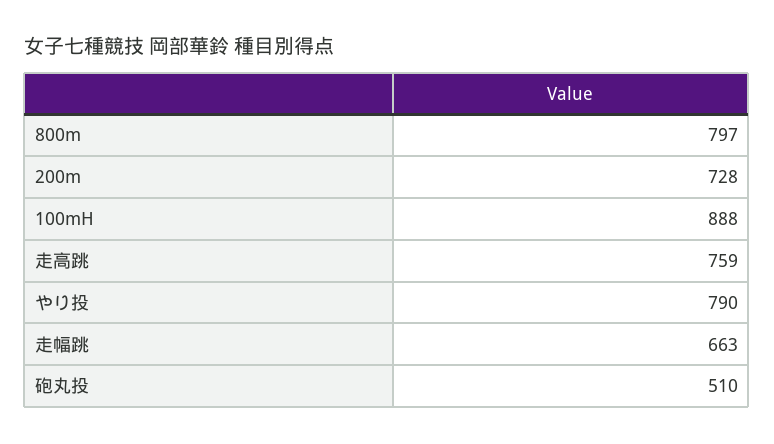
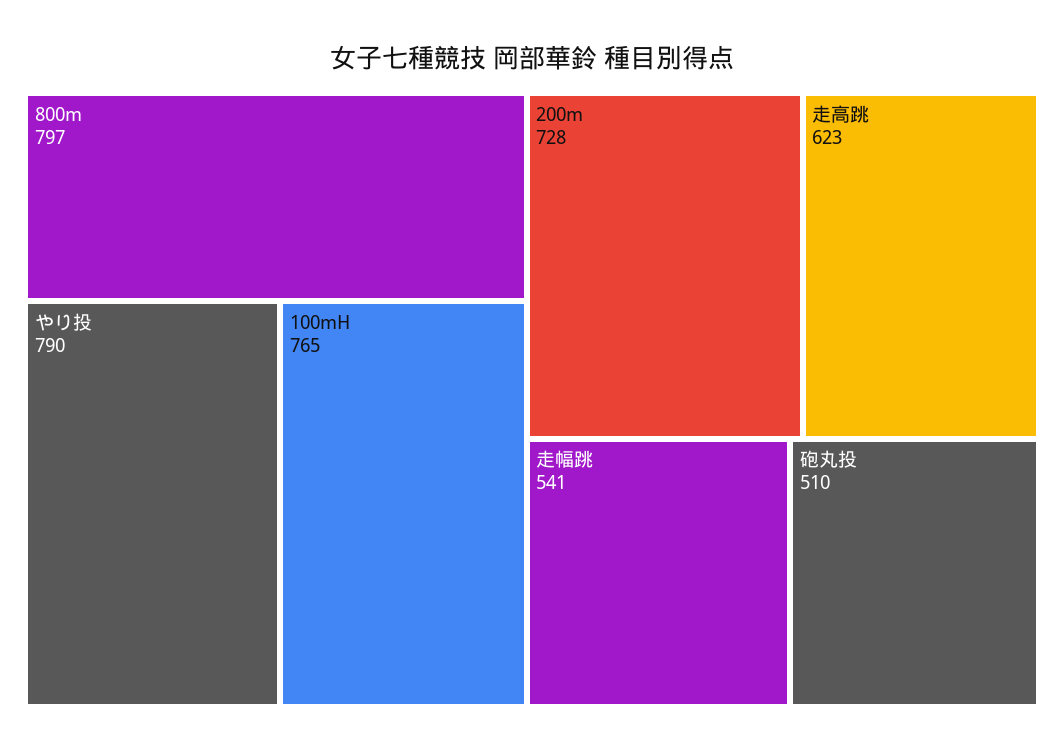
100mH: 888 -> 765
走高跳: 759 -> 623
走幅跳: 663 -> 541

